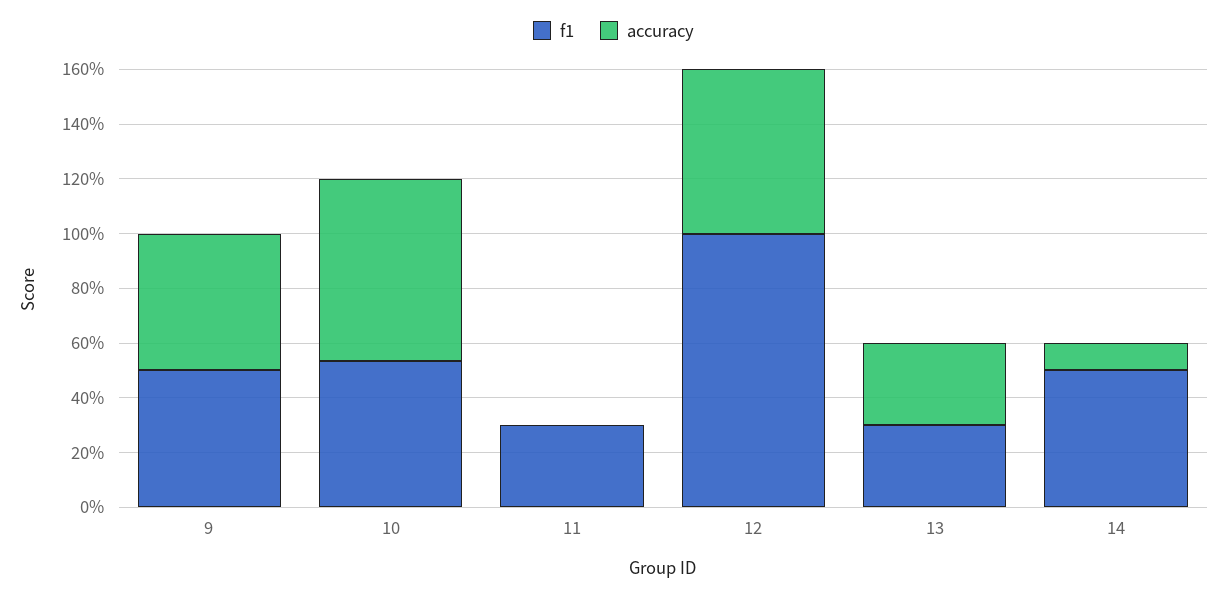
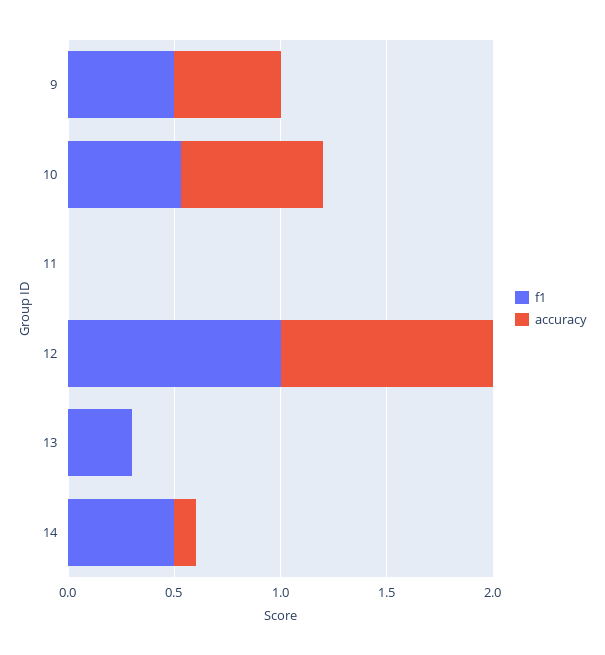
f1, 11: 0.3 -> 0
accuracy, 12: 0.6 -> 1
accuracy, 13: 0.3 -> 0

